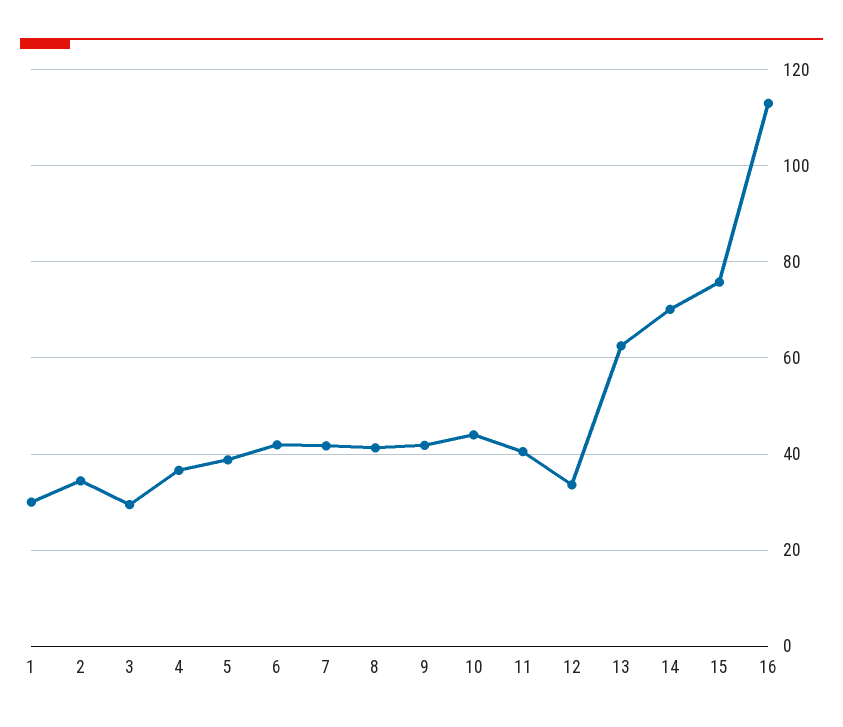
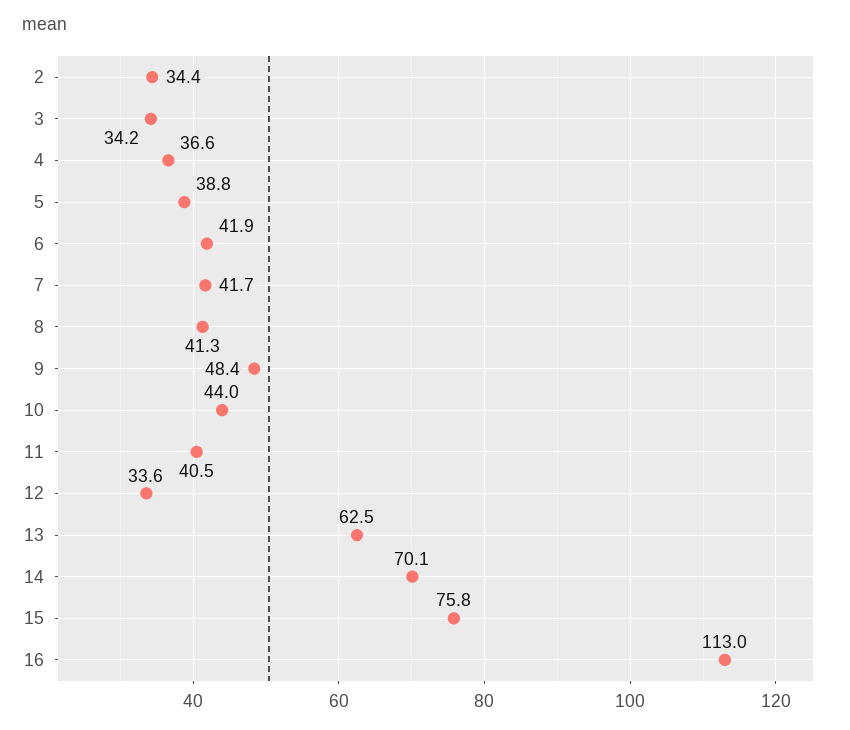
1: 30 -> none
3: 30 -> 34.2
9: 42 -> 48.4

